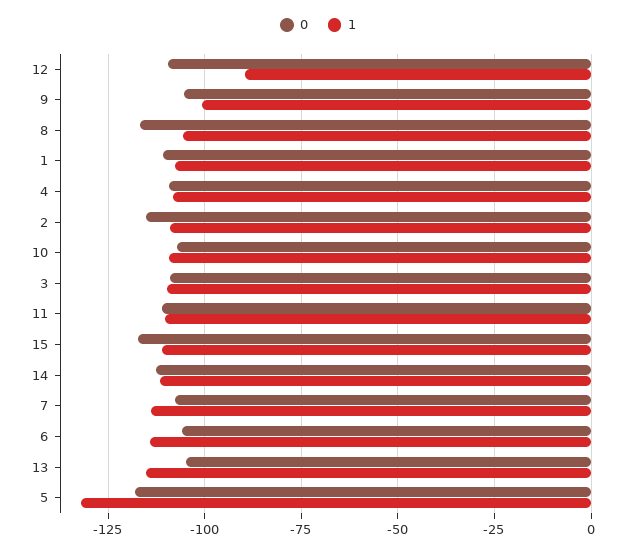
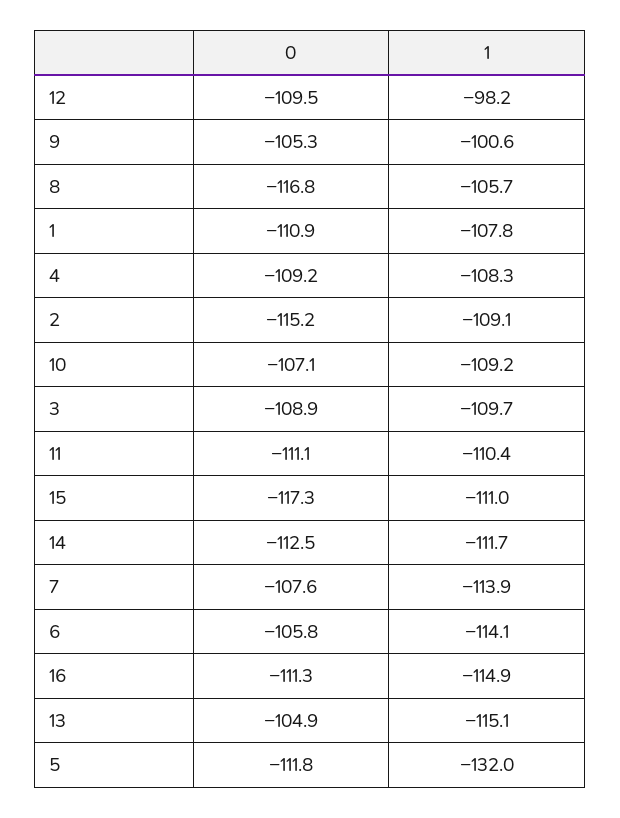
1, 12: -90 -> -98.2
0, 5: -117.5 -> -111.8
0, 16: none -> -111.3
1, 16: none -> -114.9

